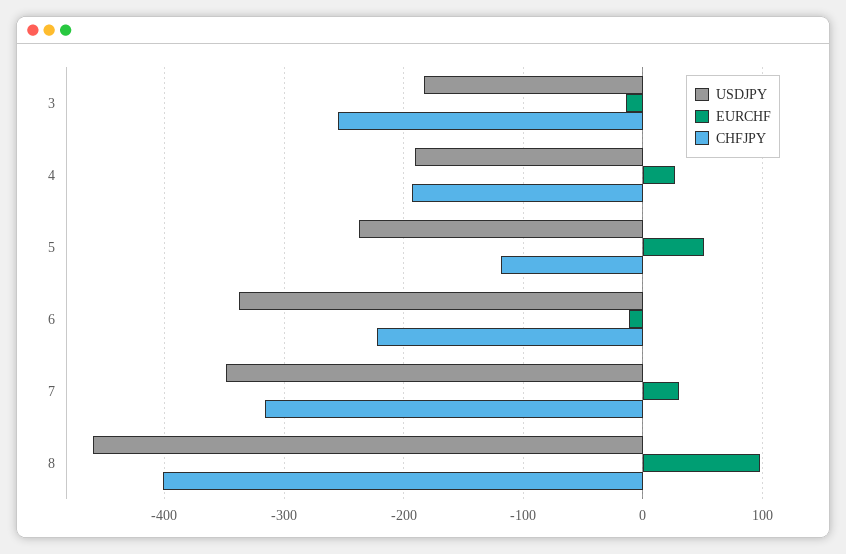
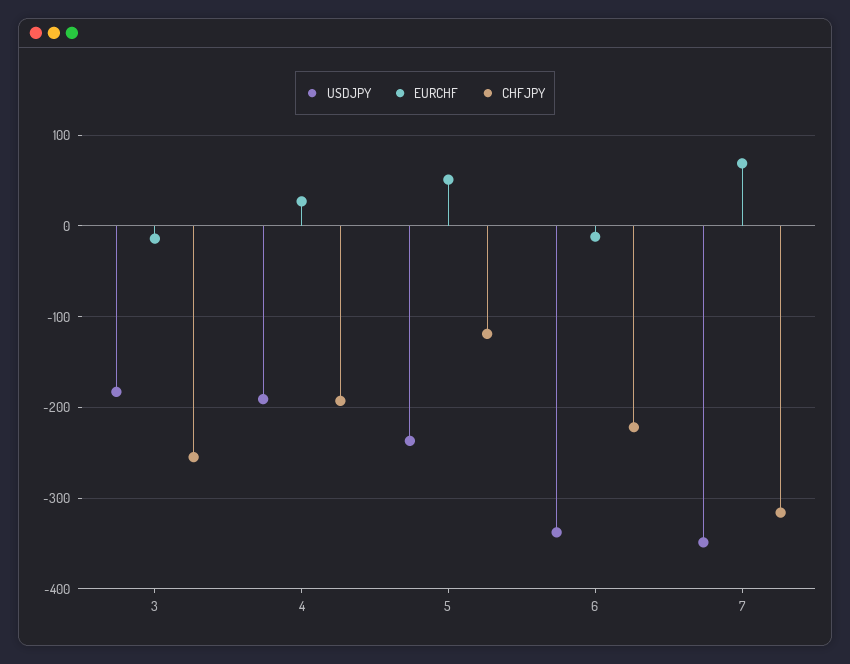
EURCHF, 7: 30 -> 70
USDJPY, 8: -460 -> none
EURCHF, 8: 100 -> none
CHFJPY, 8: -400 -> none

